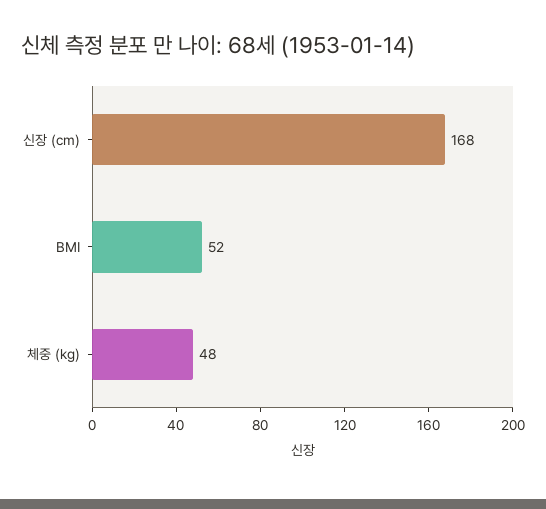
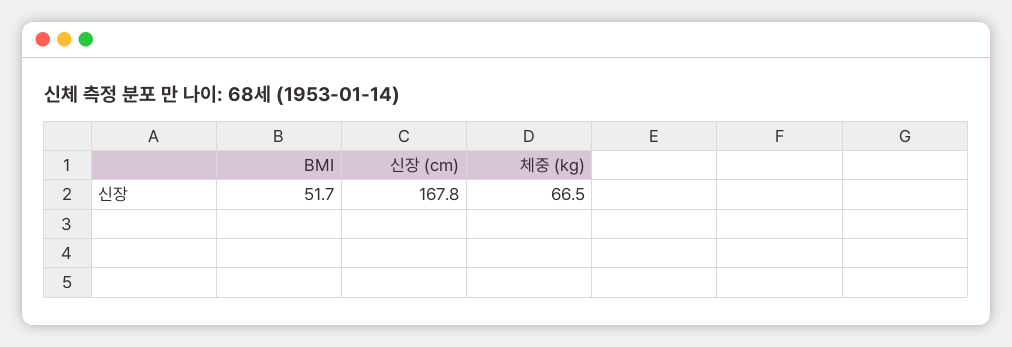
체중 (kg): 48 -> 66.5

